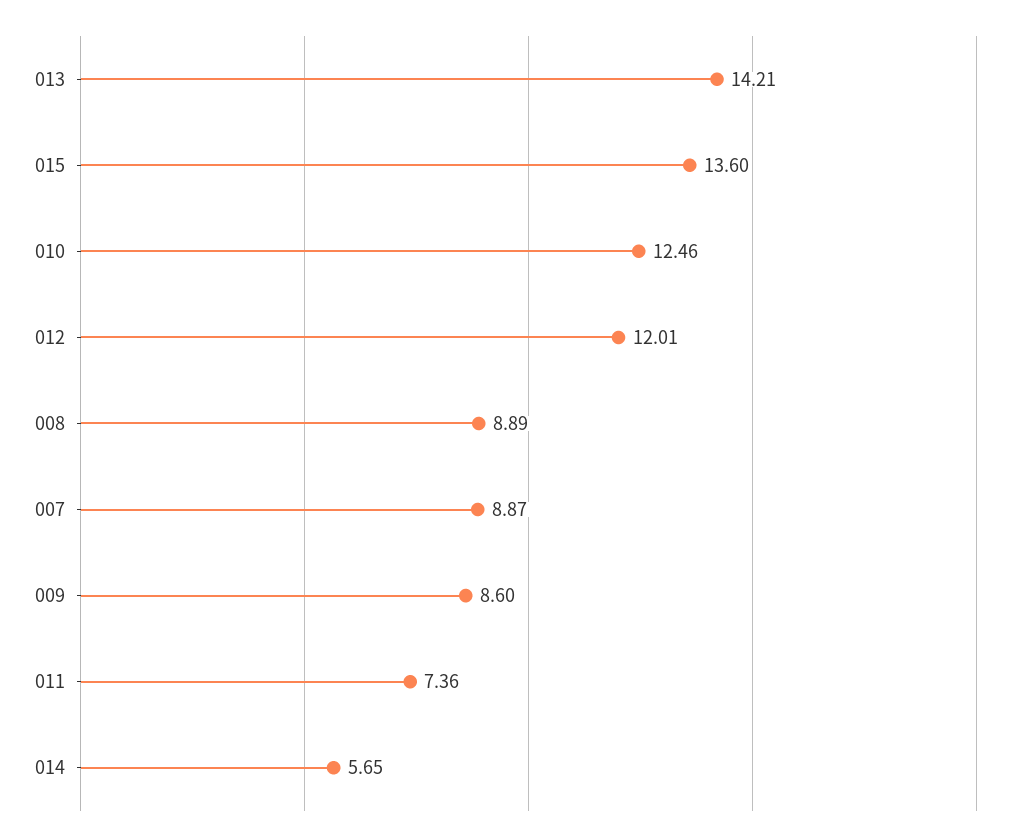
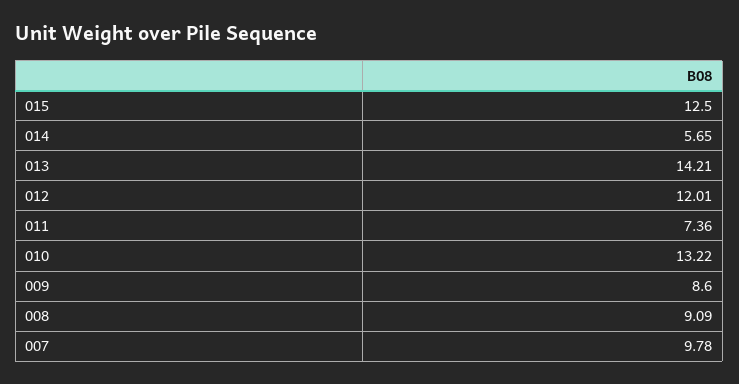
015: 13.6 -> 12.5
010: 12.46 -> 13.22
008: 8.89 -> 9.09
007: 8.87 -> 9.78

